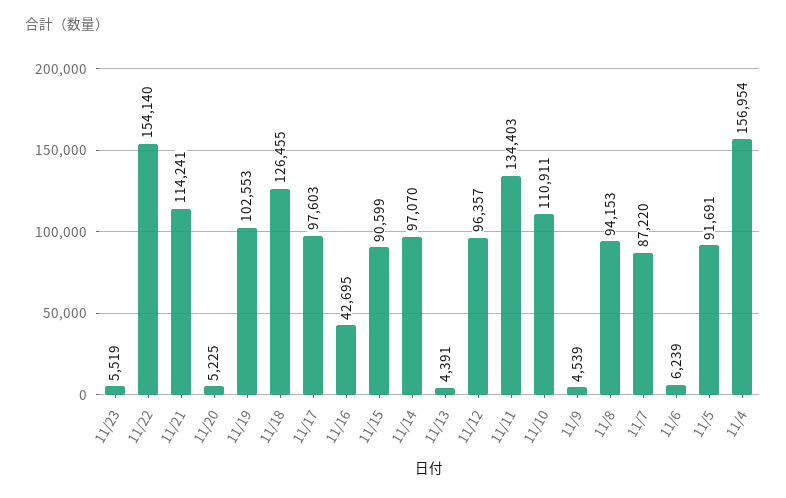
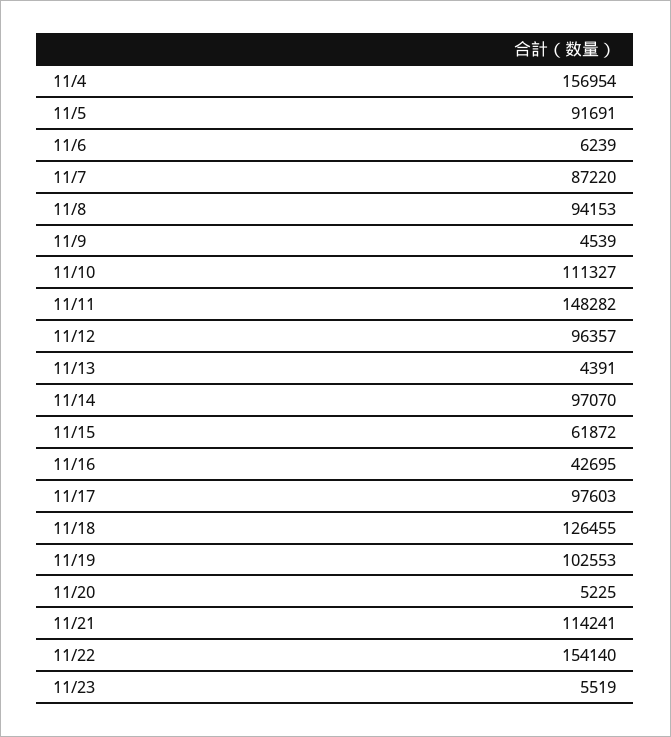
11/15: 90599 -> 61872
11/11: 134403 -> 148282
11/10: 110911 -> 111327

